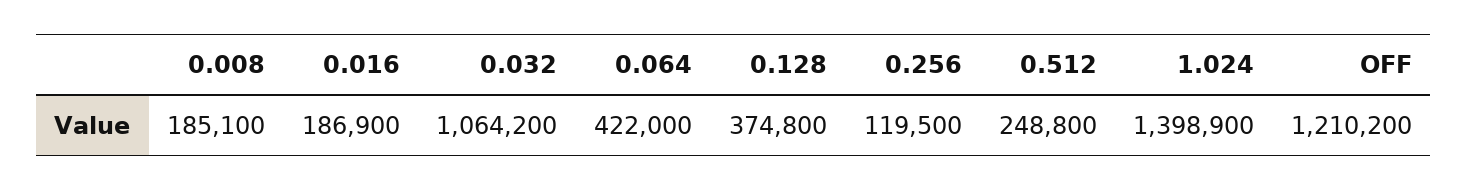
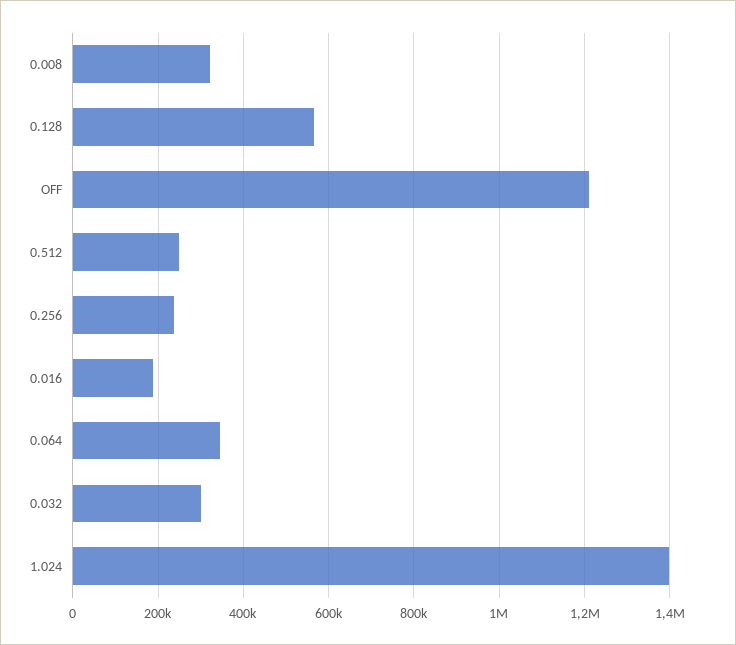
0.008: 185100 -> 320000
0.032: 1064200 -> 300000
0.064: 422000 -> 340000
0.128: 374800 -> 560000
0.256: 119500 -> 240000

